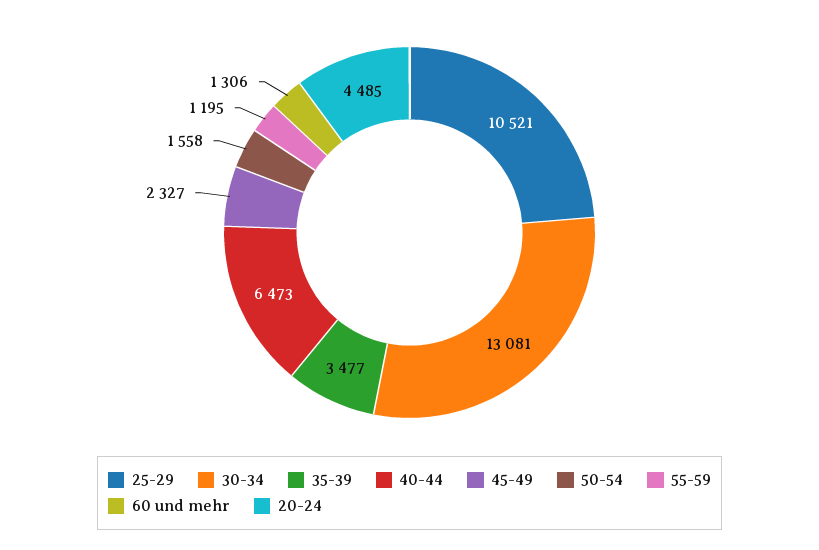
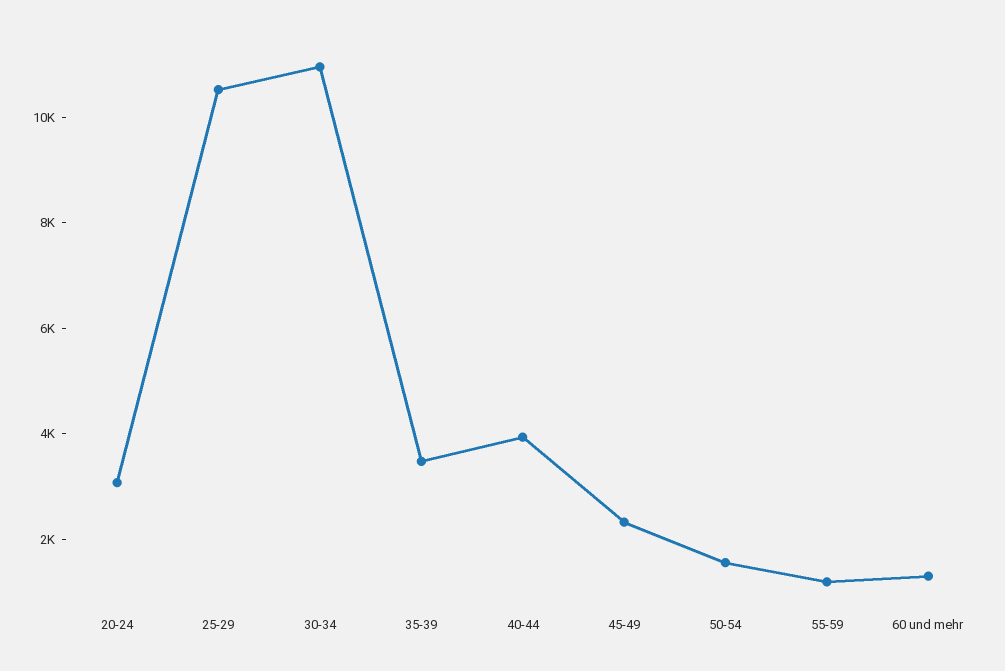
30-34: 13081 -> 11000
40-44: 6473 -> 4000
20-24: 4485 -> 3000

